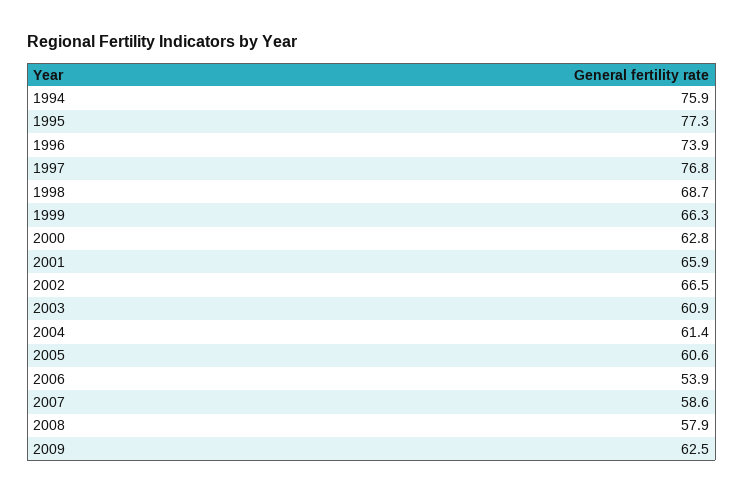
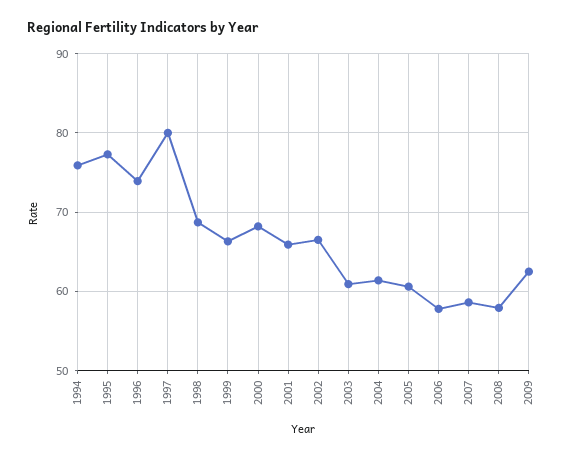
1997: 76.8 -> 80
2000: 62.8 -> 68
2006: 53.9 -> 58

